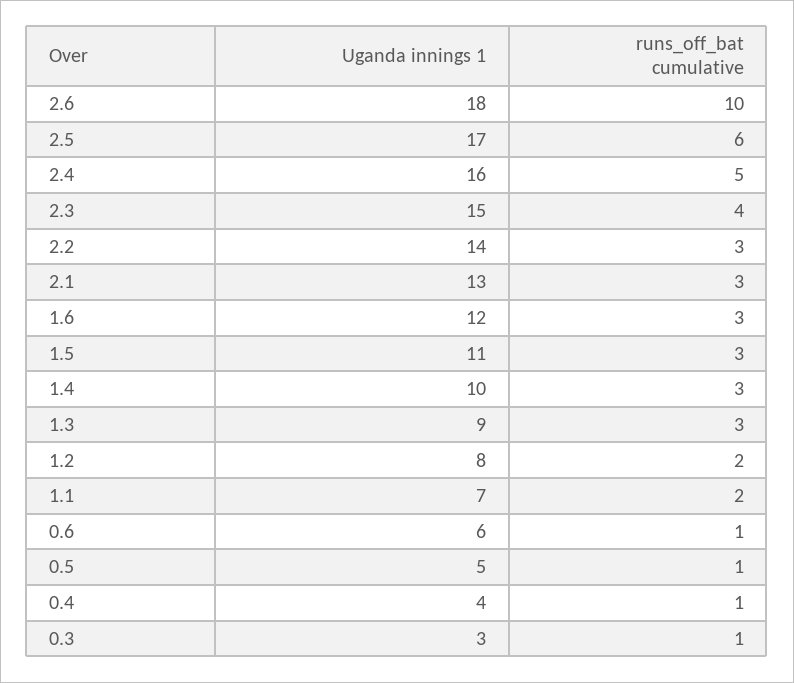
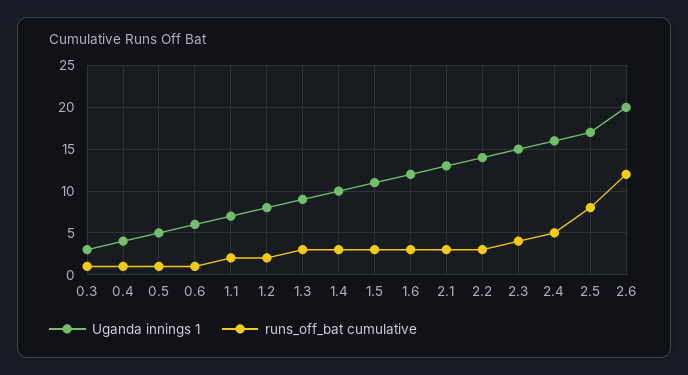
Uganda innings 1, 2.6: 18 -> 20
runs_off_bat cumulative, 2.6: 10 -> 12
runs_off_bat cumulative, 2.5: 6 -> 8

